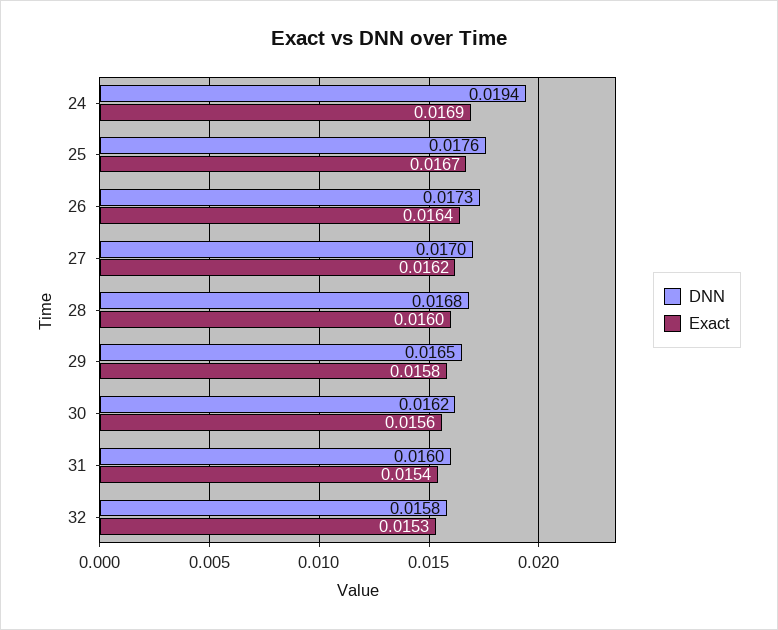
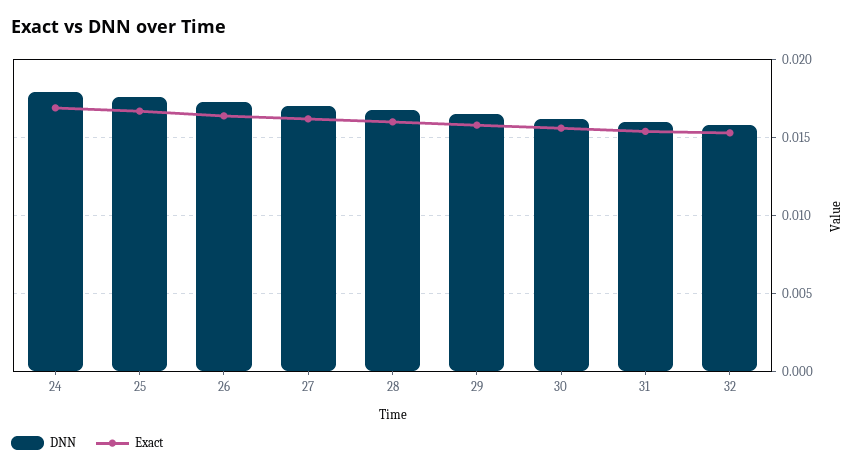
DNN, 24: 0.0194 -> 0.018

